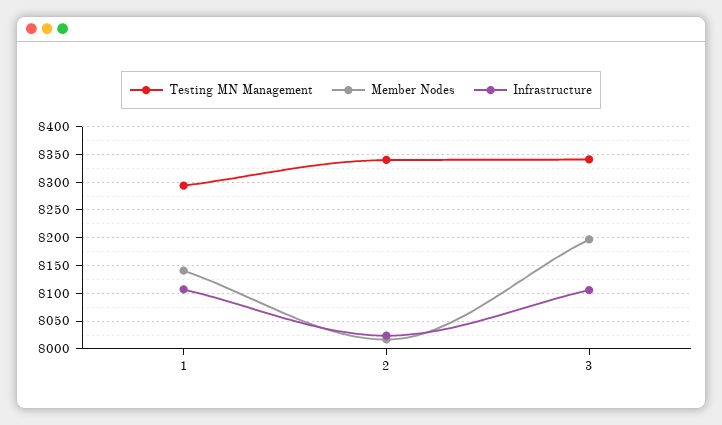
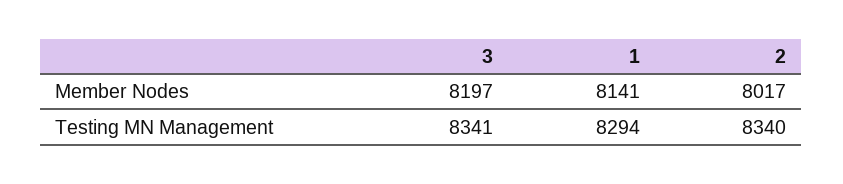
Infrastructure, 1: 8100 -> none
Infrastructure, 2: 8025 -> none
Infrastructure, 3: 8100 -> none

